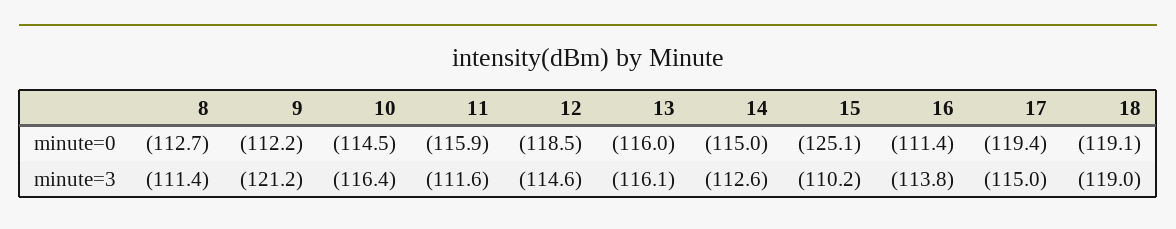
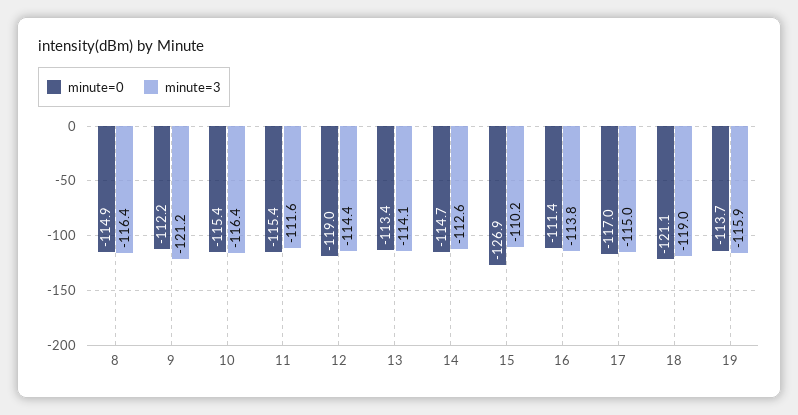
minute=0, 8: -112.7 -> -114.9
minute=0, 10: -114.5 -> -115.4
minute=0, 11: -115.9 -> -115.4
minute=0, 12: -118.5 -> -119
minute=0, 13: -116 -> -113.4
minute=0, 14: -115 -> -114.7
minute=0, 15: -125.1 -> -126.9
minute=0, 17: -119.4 -> -117
minute=0, 18: -119.1 -> -121.1
minute=3, 8: -111.4 -> -116.4
minute=3, 12: -114.6 -> -114.4
minute=3, 13: -116.1 -> -114.1
minute=0, 19: none -> -113.7
minute=3, 19: none -> -115.9

